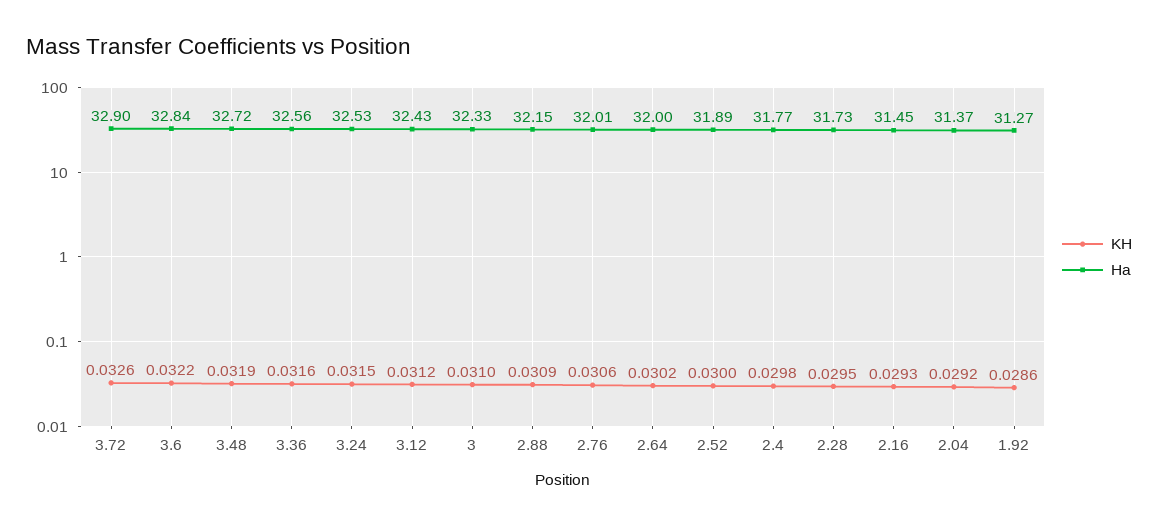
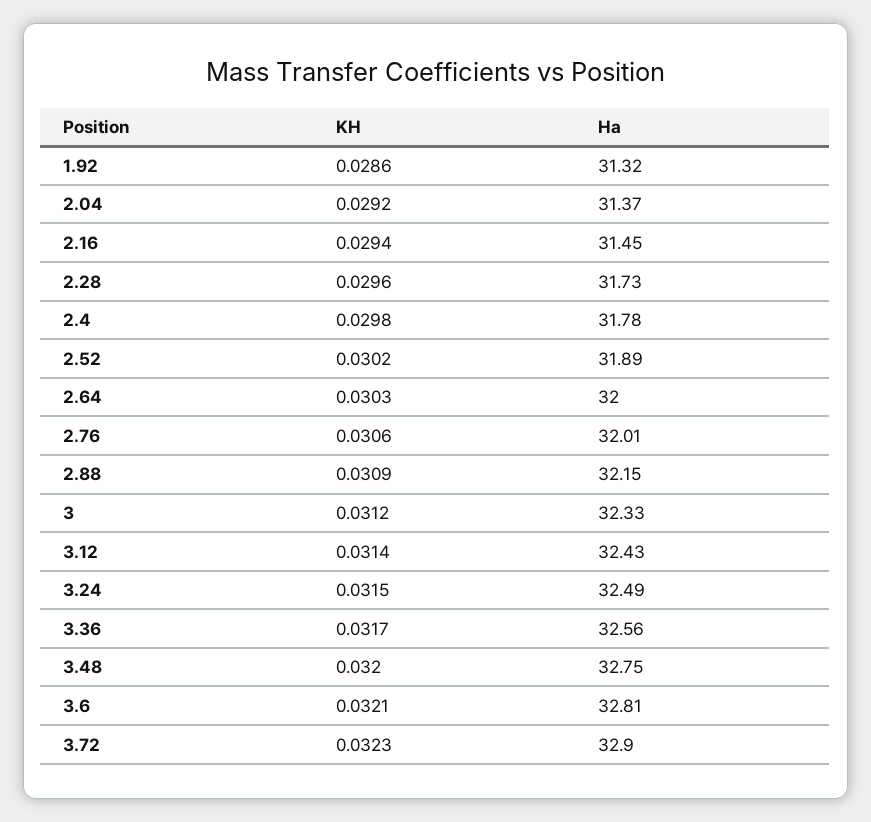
KH, 3.72: 0.0326 -> 0.0323
KH, 3.6: 0.0322 -> 0.0321
Ha, 3.6: 32.84 -> 32.81
KH, 3.48: 0.0319 -> 0.032
Ha, 3.48: 32.72 -> 32.75
KH, 3.36: 0.0316 -> 0.0317
Ha, 3.24: 32.53 -> 32.49
KH, 3.12: 0.0312 -> 0.0314
KH, 3: 0.031 -> 0.0312
KH, 2.64: 0.0302 -> 0.0303
KH, 2.52: 0.03 -> 0.0302
Ha, 2.4: 31.77 -> 31.78
KH, 2.28: 0.0295 -> 0.0296
KH, 2.16: 0.0293 -> 0.0294
Ha, 1.92: 31.27 -> 31.32

